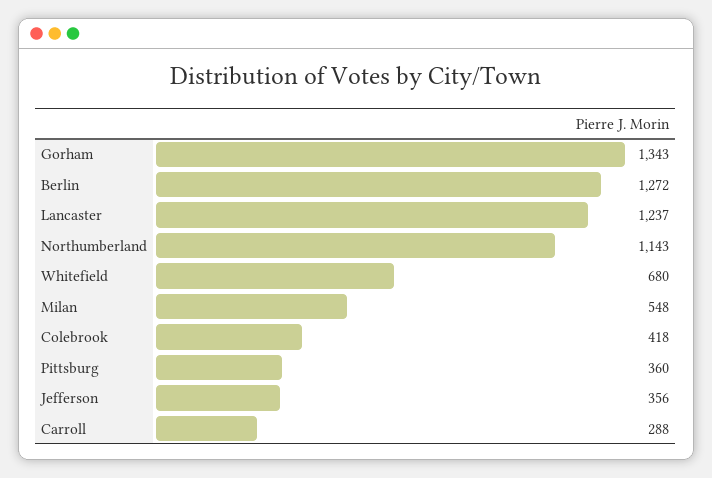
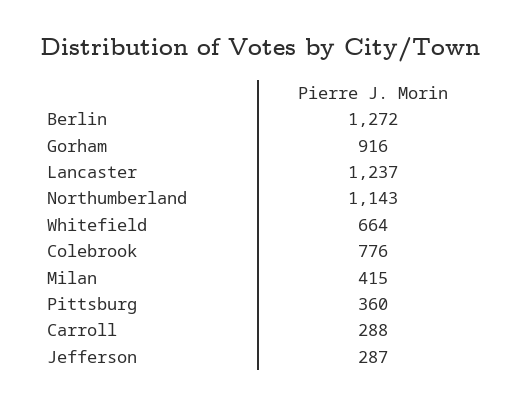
Gorham: 1343 -> 916
Whitefield: 680 -> 664
Milan: 548 -> 415
Colebrook: 418 -> 776
Jefferson: 356 -> 287

